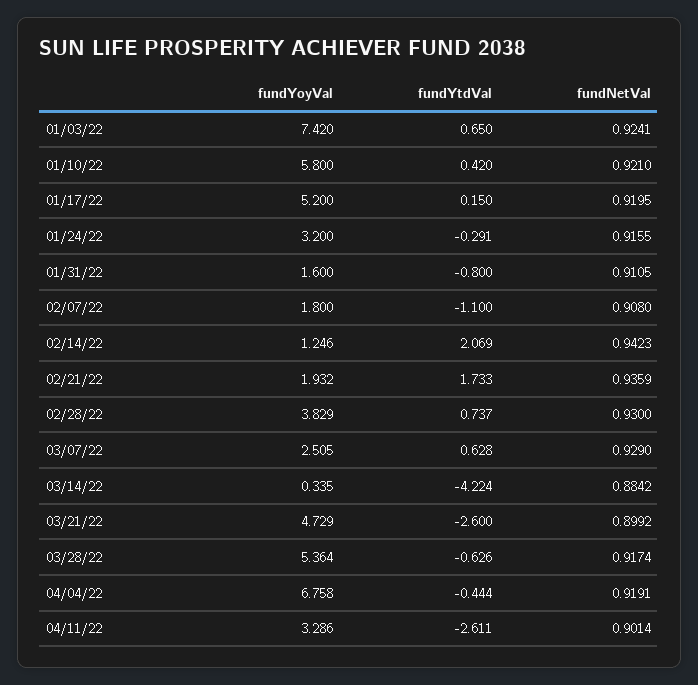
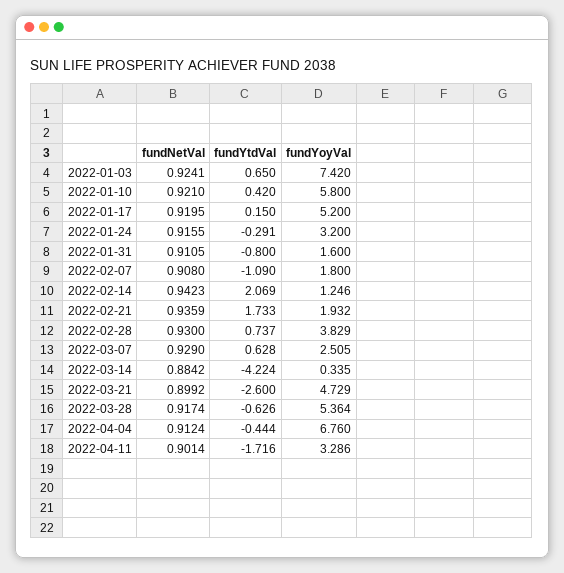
fundYtdVal, 02/07/22: -1.1 -> -1.09
fundYoyVal, 04/04/22: 6.758 -> 6.76
fundNetVal, 04/04/22: 0.9191 -> 0.9124
fundYtdVal, 04/11/22: -2.611 -> -1.716

